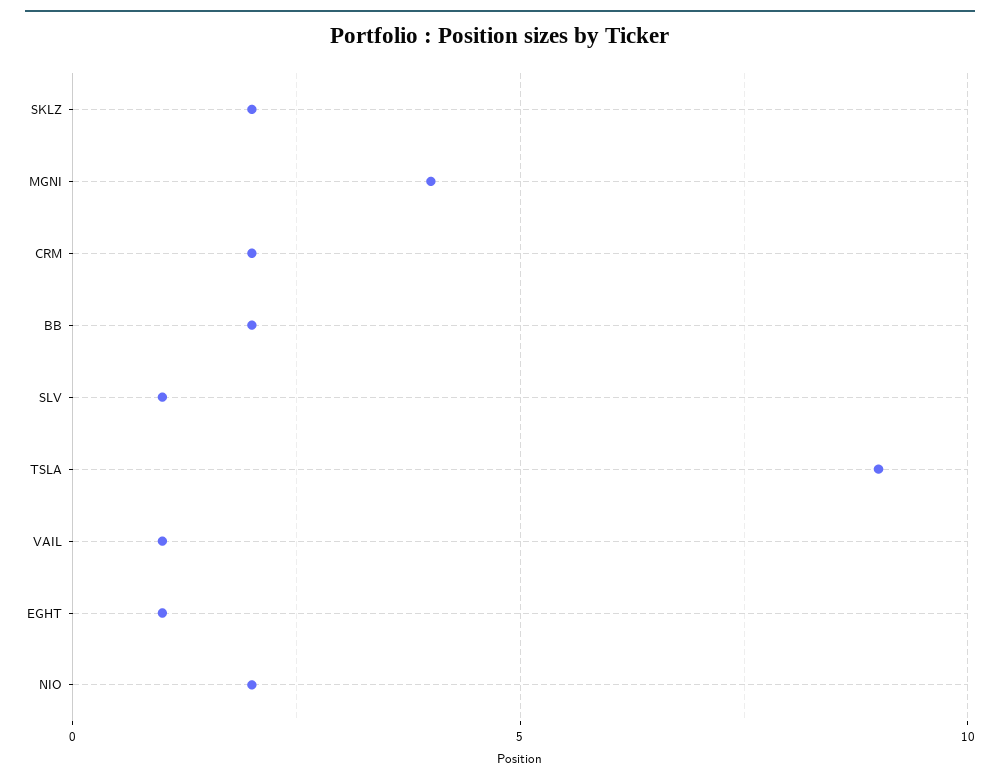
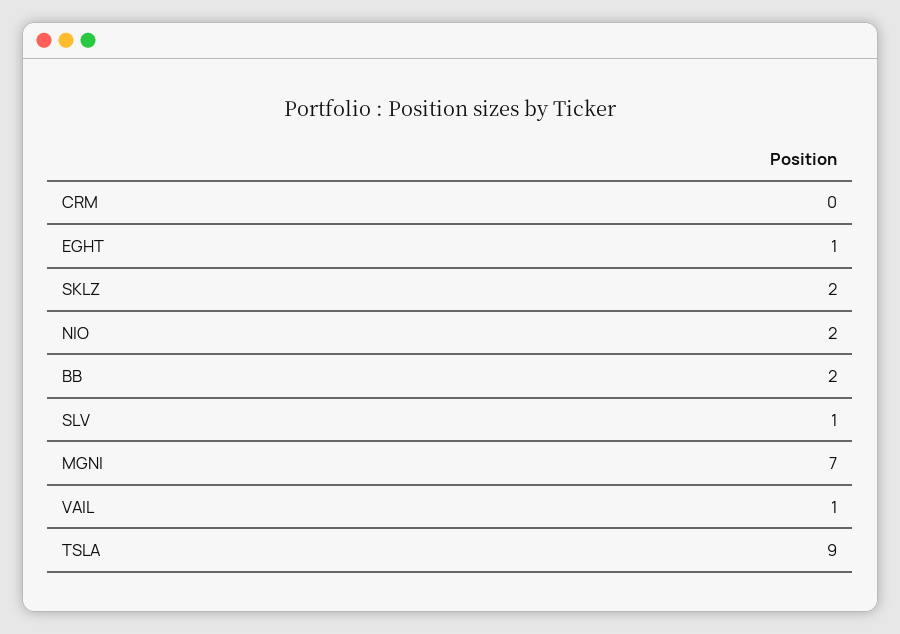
MGNI: 4 -> 7
CRM: 2 -> 0

